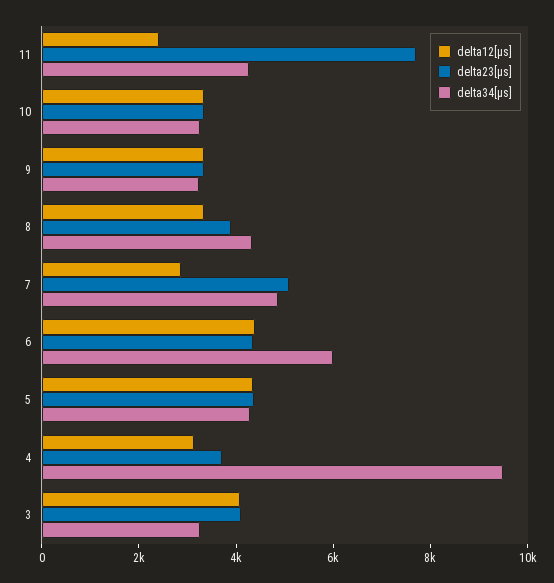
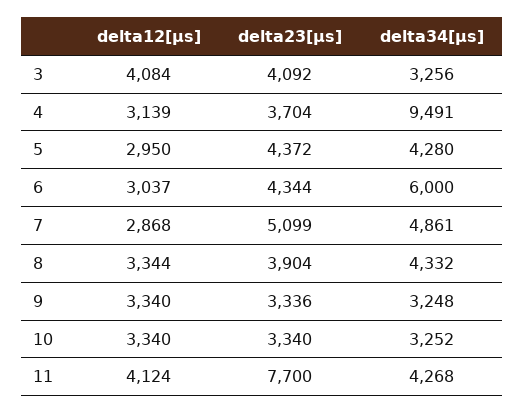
delta12[μs], 11: 2500 -> 4124
delta12[μs], 6: 4500 -> 3037
delta12[μs], 5: 4500 -> 2950

